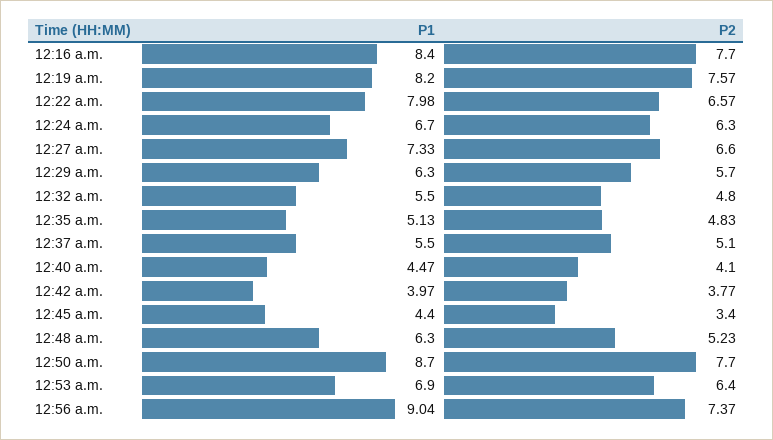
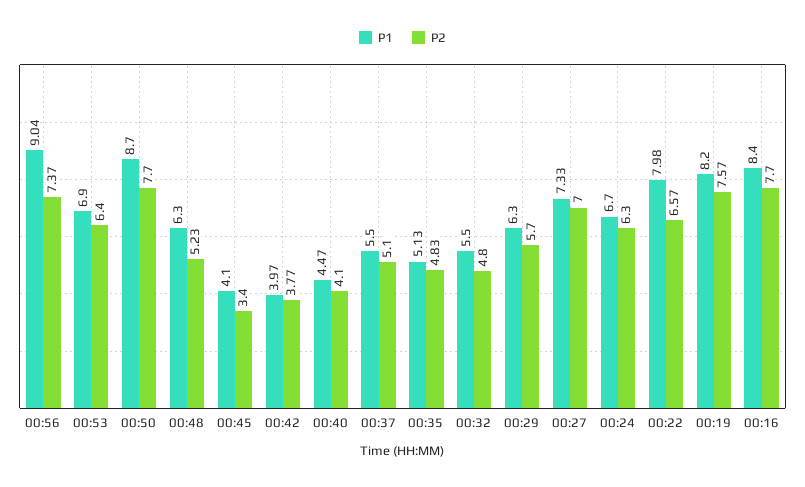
P2, 12:27 a.m.: 6.6 -> 7
P1, 12:45 a.m.: 4.4 -> 4.1

